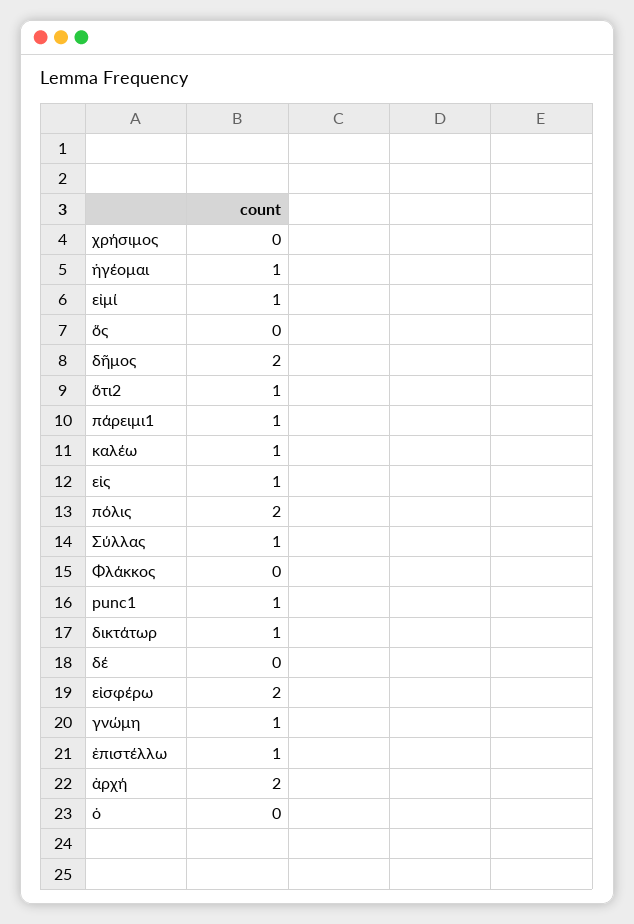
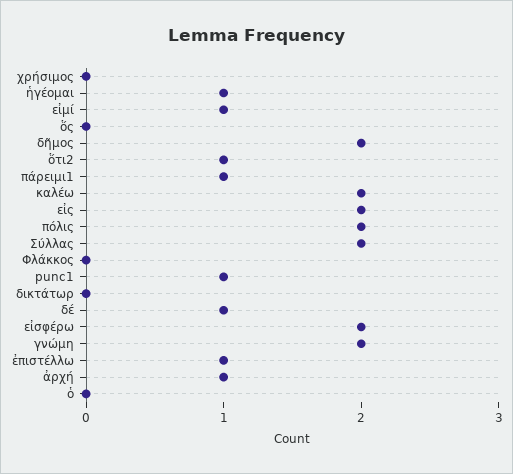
καλέω: 1 -> 2
εἰς: 1 -> 2
Σύλλας: 1 -> 2
δικτάτωρ: 1 -> 0
δέ: 0 -> 1
γνώμη: 1 -> 2
ἀρχή: 2 -> 1

